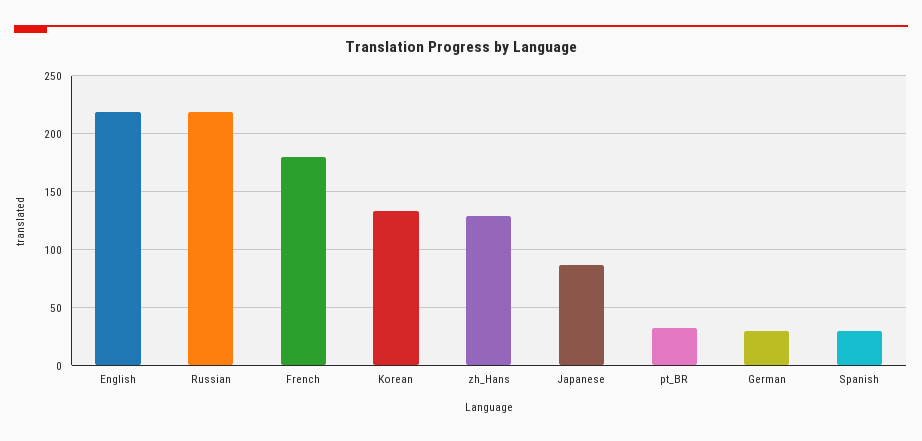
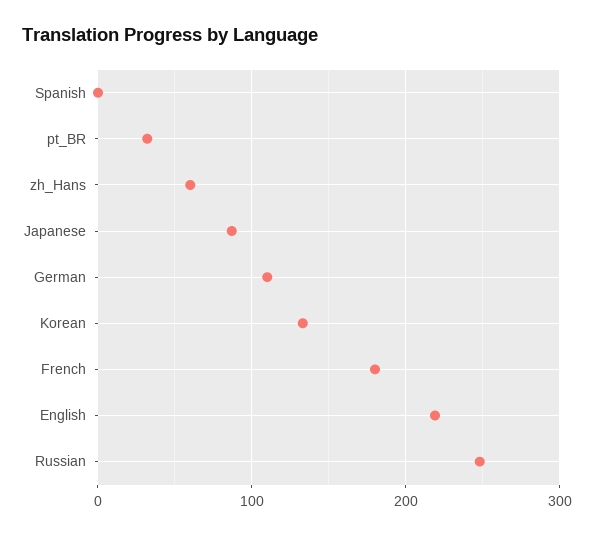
Russian: 220 -> 250
zh_Hans: 130 -> 60
German: 30 -> 110
Spanish: 30 -> 0

